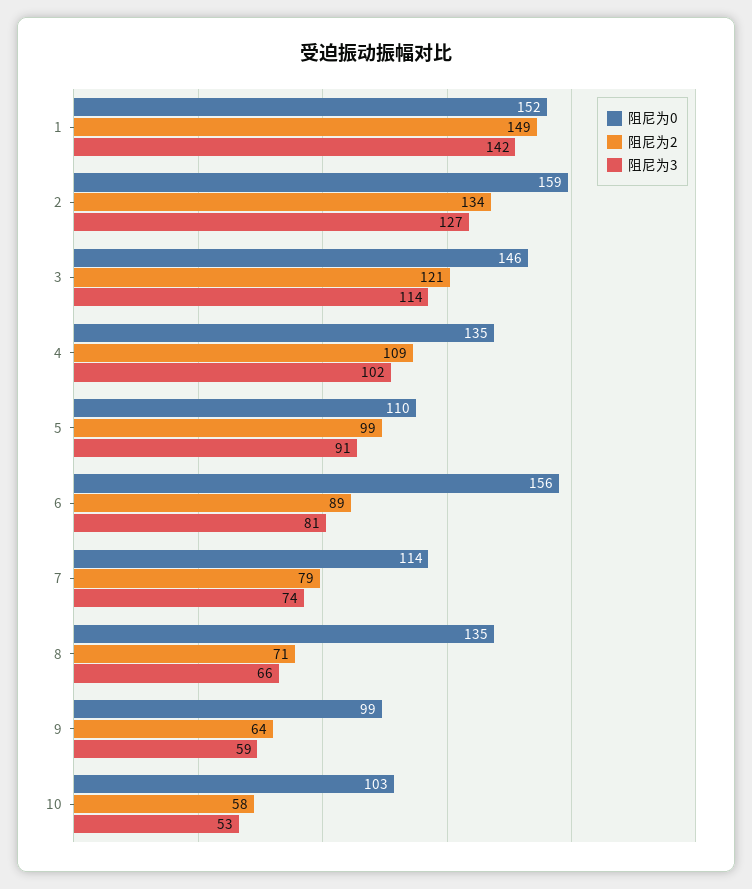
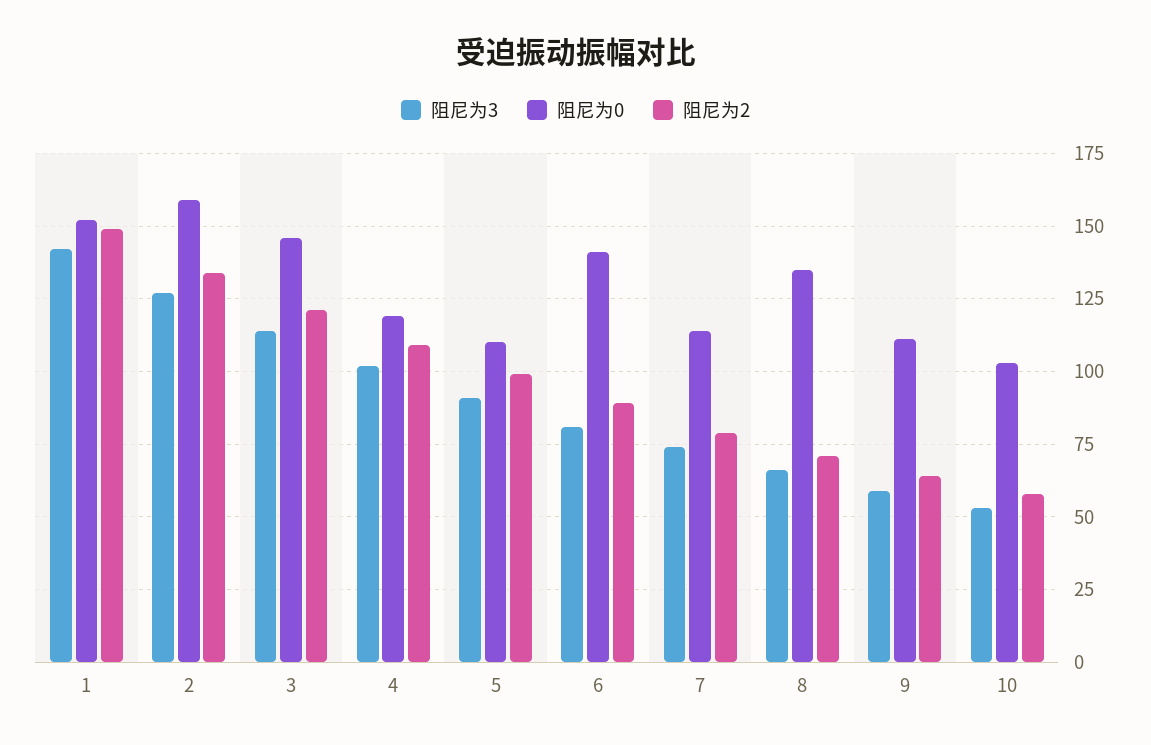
阻尼为0, 4: 135 -> 120
阻尼为0, 6: 156 -> 140
阻尼为0, 9: 99 -> 110

